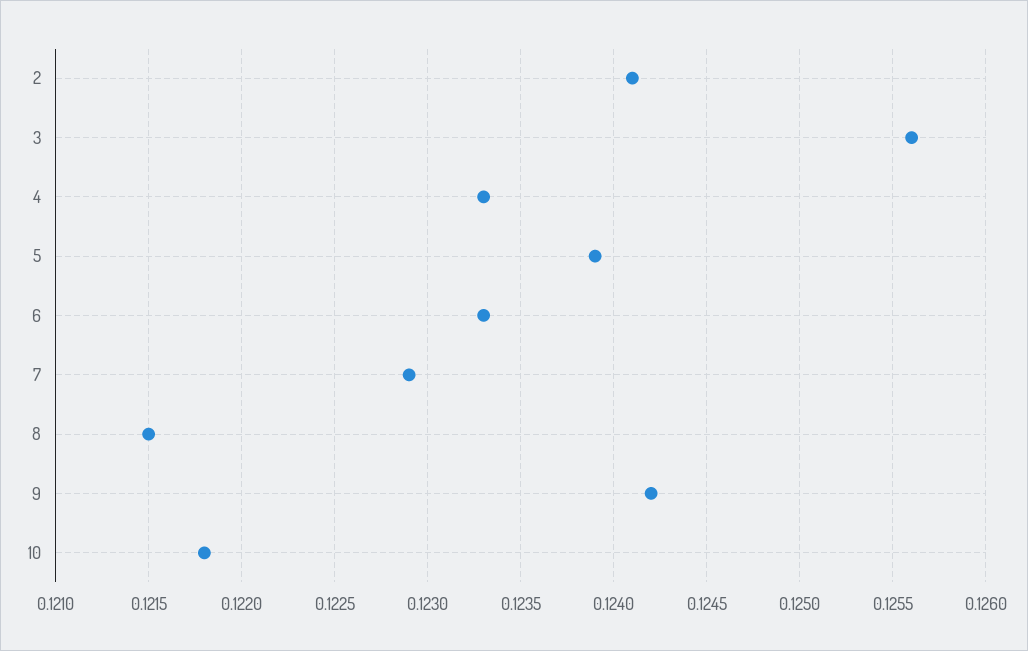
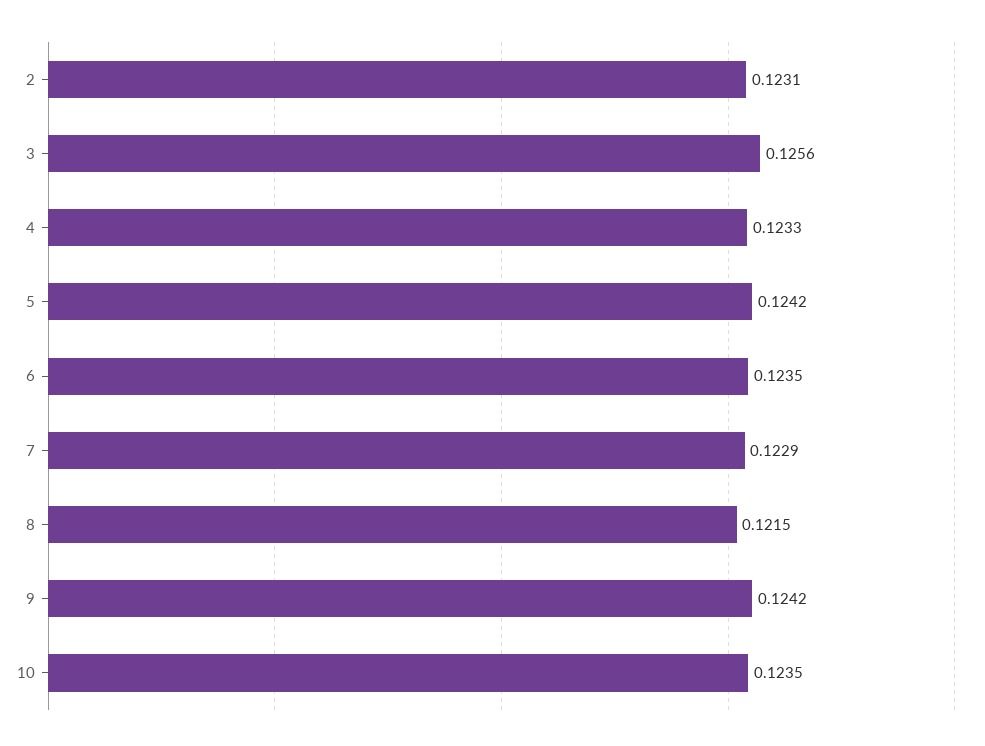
2: 0.1241 -> 0.1231
5: 0.1239 -> 0.1242
6: 0.1233 -> 0.1235
10: 0.1218 -> 0.1235

